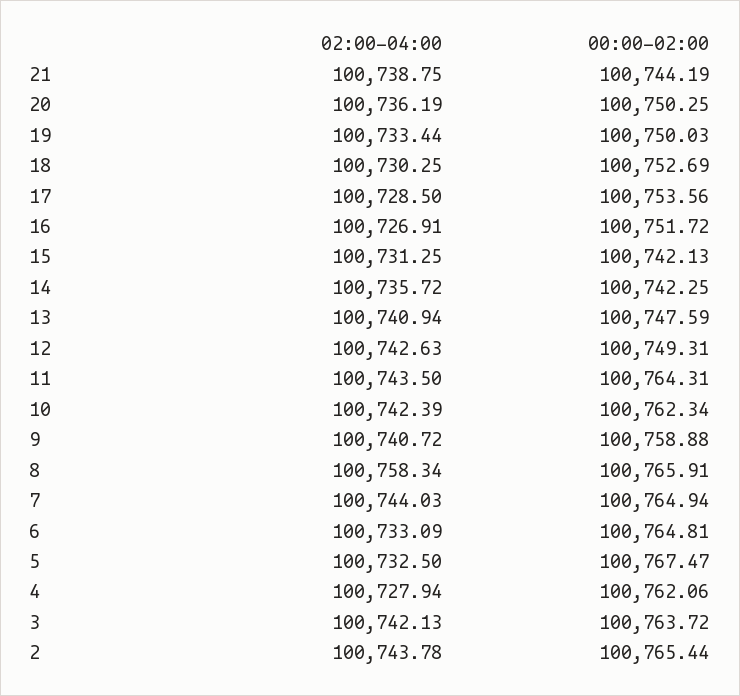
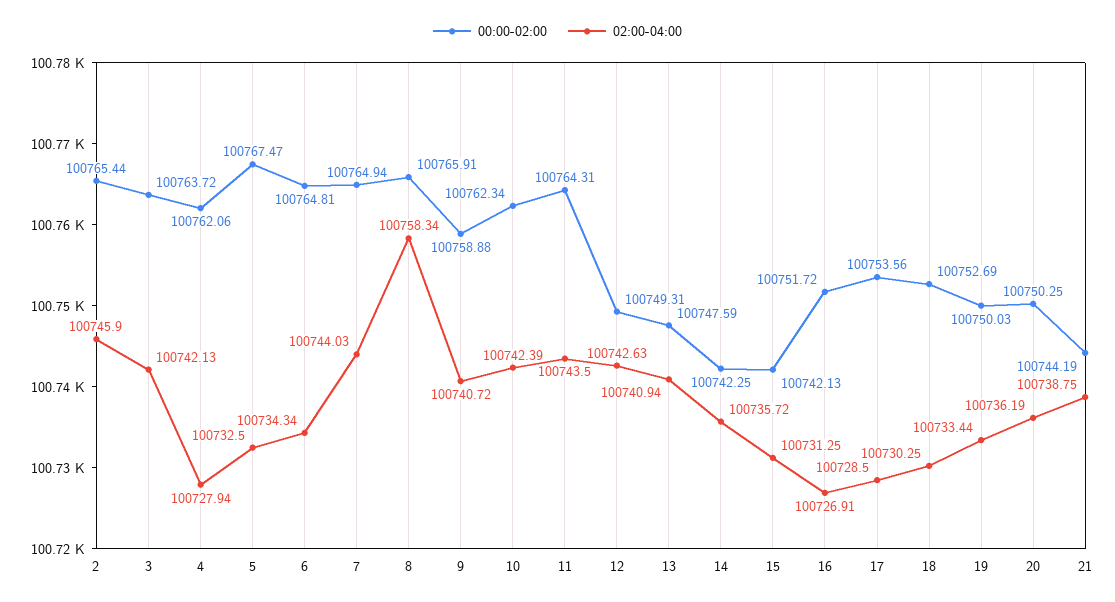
02:00-04:00, 6: 100733.09 -> 100734.34
02:00-04:00, 2: 100743.78 -> 100745.9

